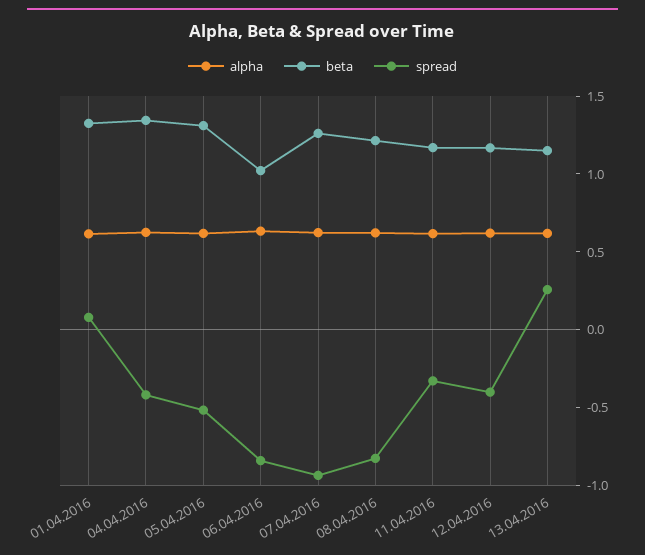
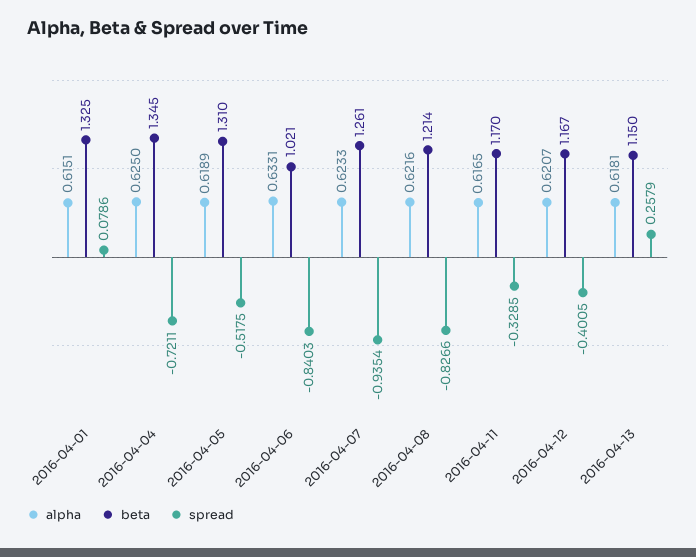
spread, 04.04.2016: -0.4 -> -0.7211

